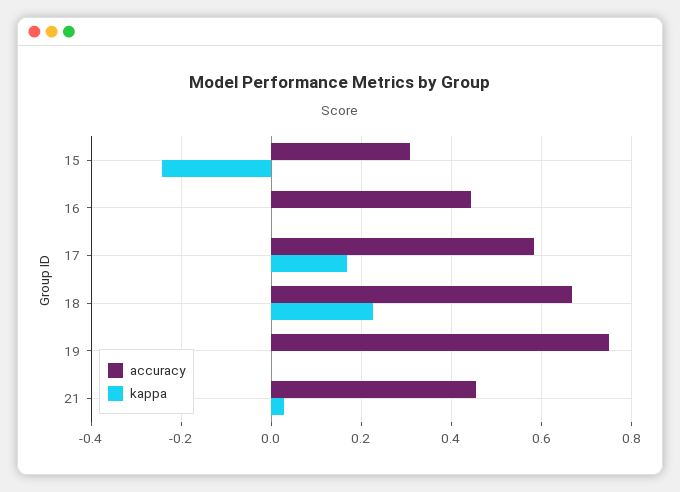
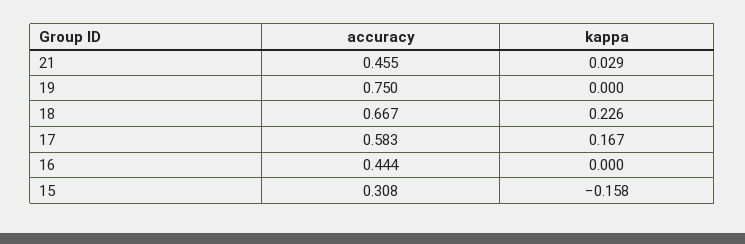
kappa, 15: -0.24 -> -0.158

